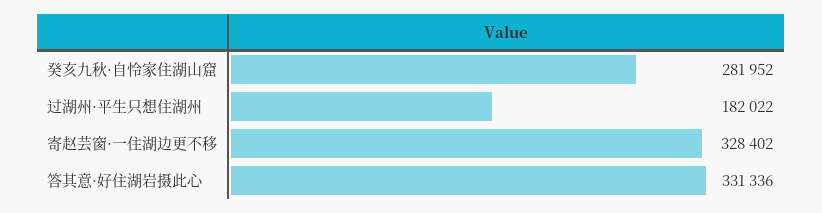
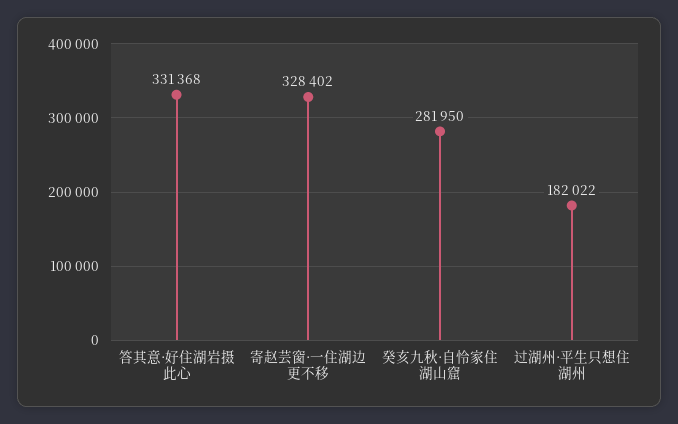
癸亥九秋·自怜家住湖山窟: 281952 -> 281950
答其意·好住湖岩摄此心: 331336 -> 331368

